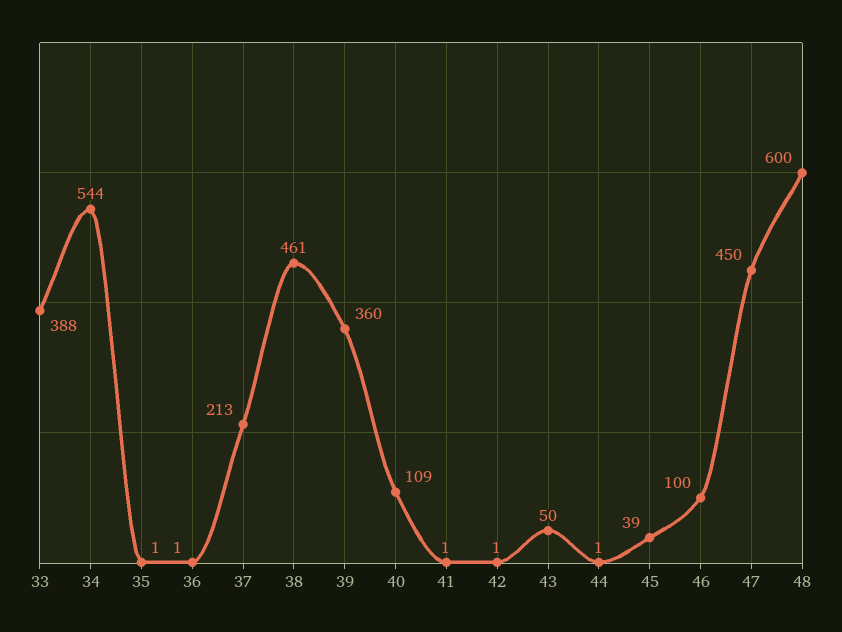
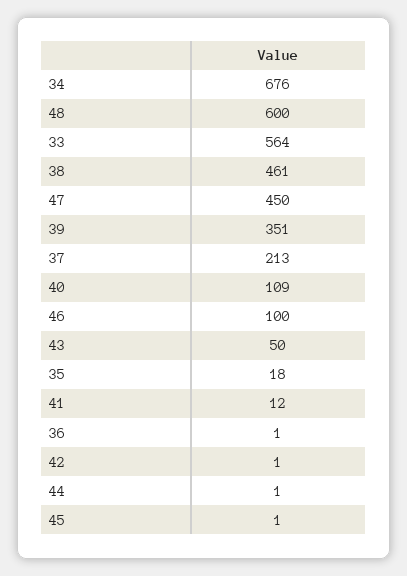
33: 388 -> 564
34: 544 -> 676
35: 1 -> 18
39: 360 -> 351
41: 1 -> 12
45: 39 -> 1

